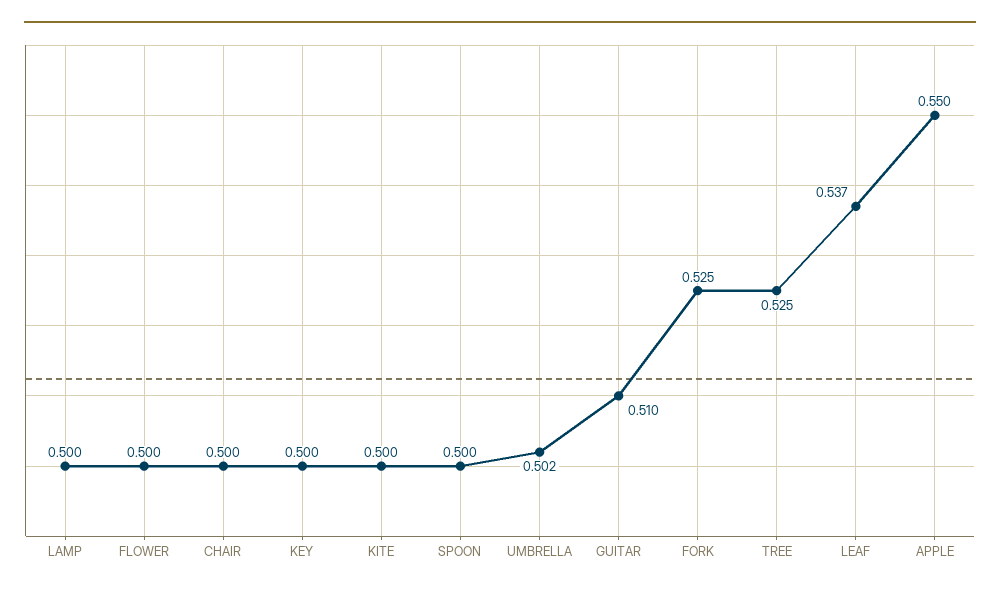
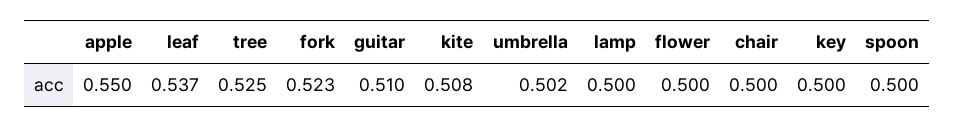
KITE: 0.5 -> 0.508
FORK: 0.525 -> 0.523

